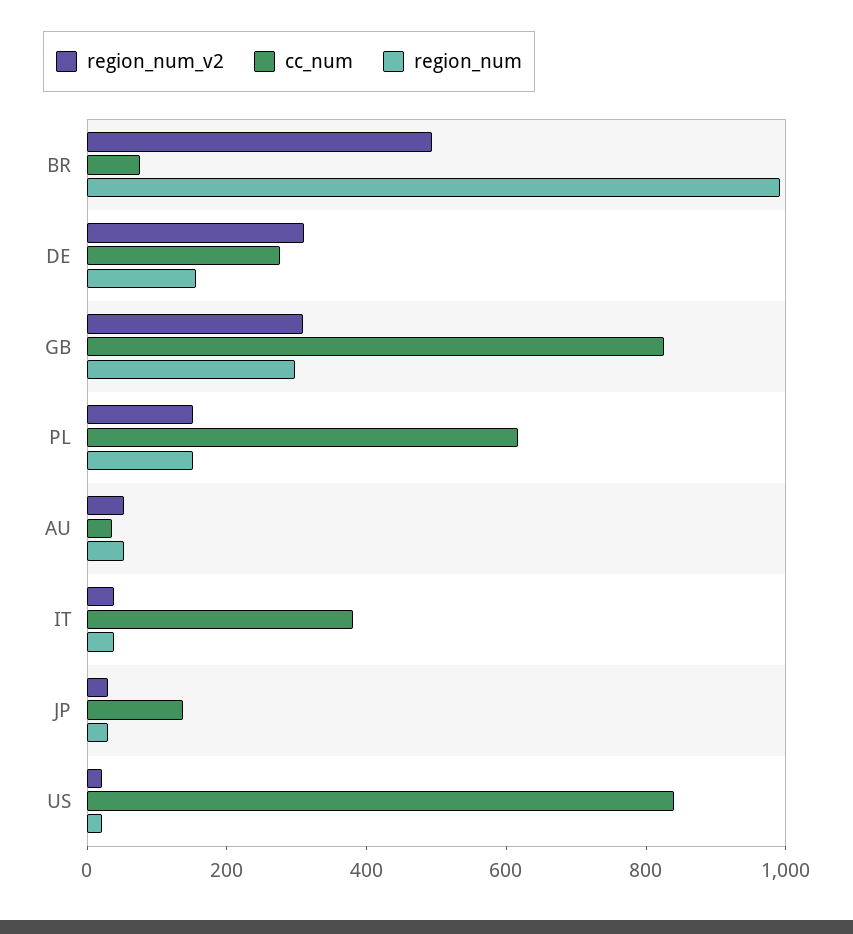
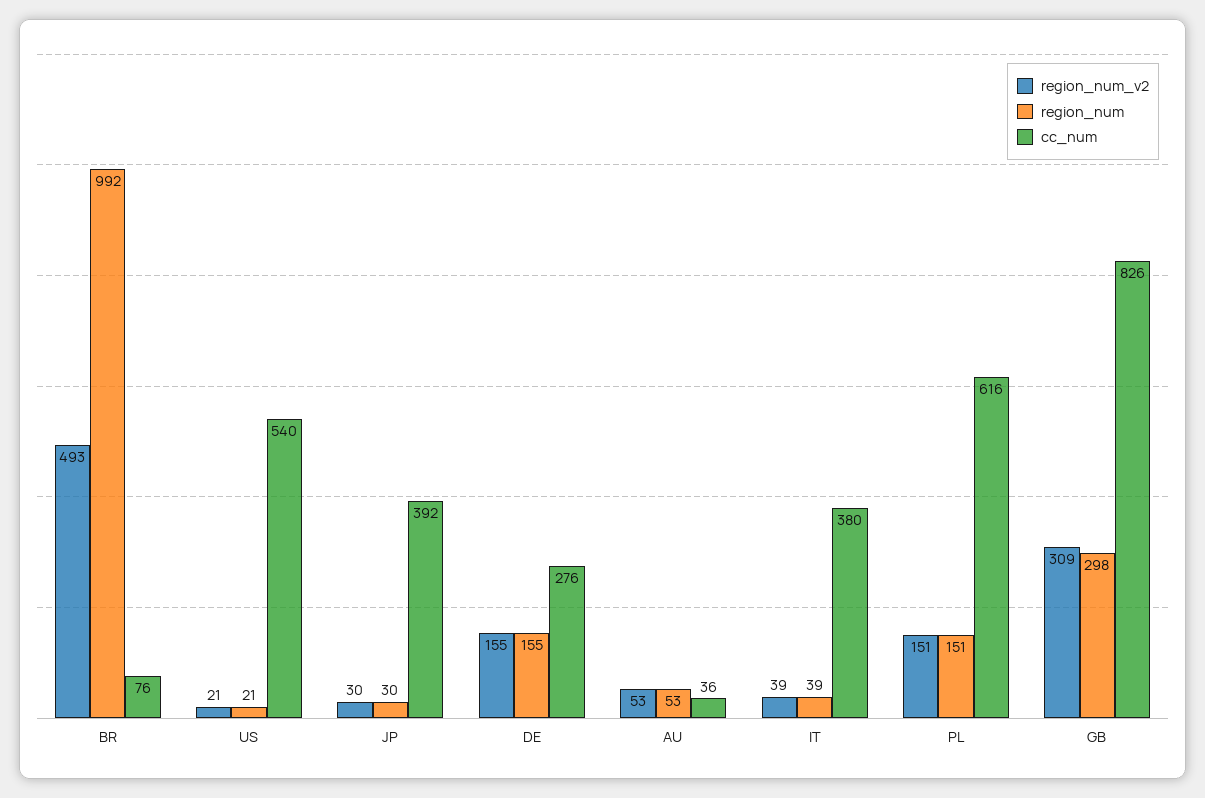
region_num_v2, DE: 300 -> 155
cc_num, JP: 150 -> 392
cc_num, US: 850 -> 540

